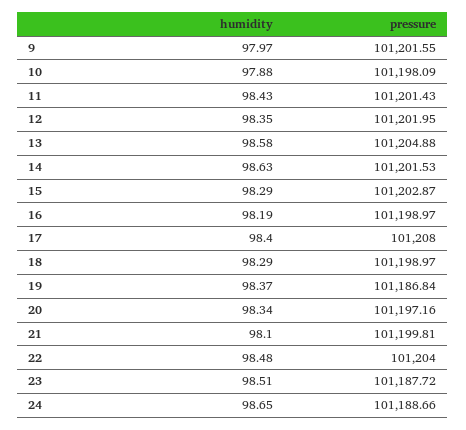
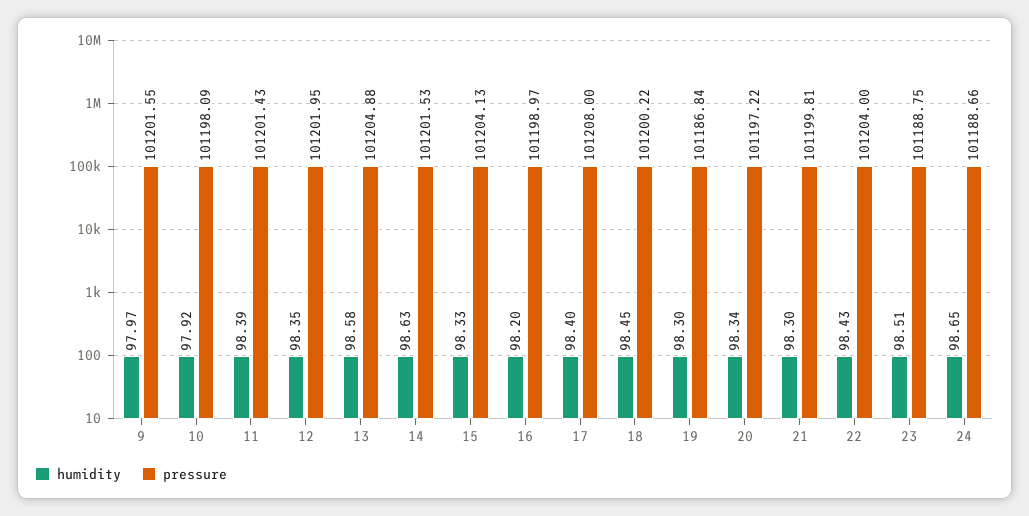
humidity, 10: 97.88 -> 97.92
humidity, 11: 98.43 -> 98.39
humidity, 15: 98.29 -> 98.33
pressure, 15: 101202.87 -> 101204.13
humidity, 16: 98.19 -> 98.2
humidity, 18: 98.29 -> 98.45
pressure, 18: 101198.97 -> 101200.22
humidity, 19: 98.37 -> 98.3
pressure, 20: 101197.16 -> 101197.22
humidity, 21: 98.1 -> 98.3
humidity, 22: 98.48 -> 98.43
pressure, 23: 101187.72 -> 101188.75

